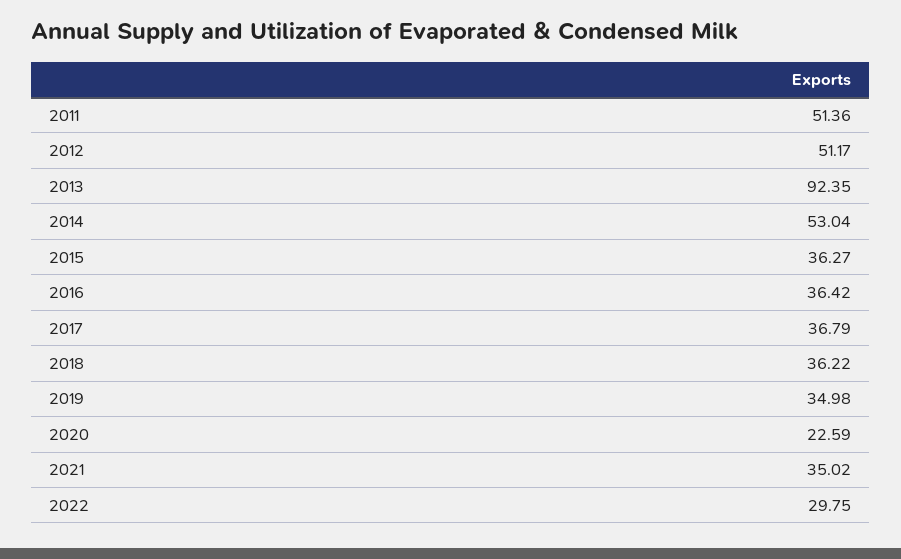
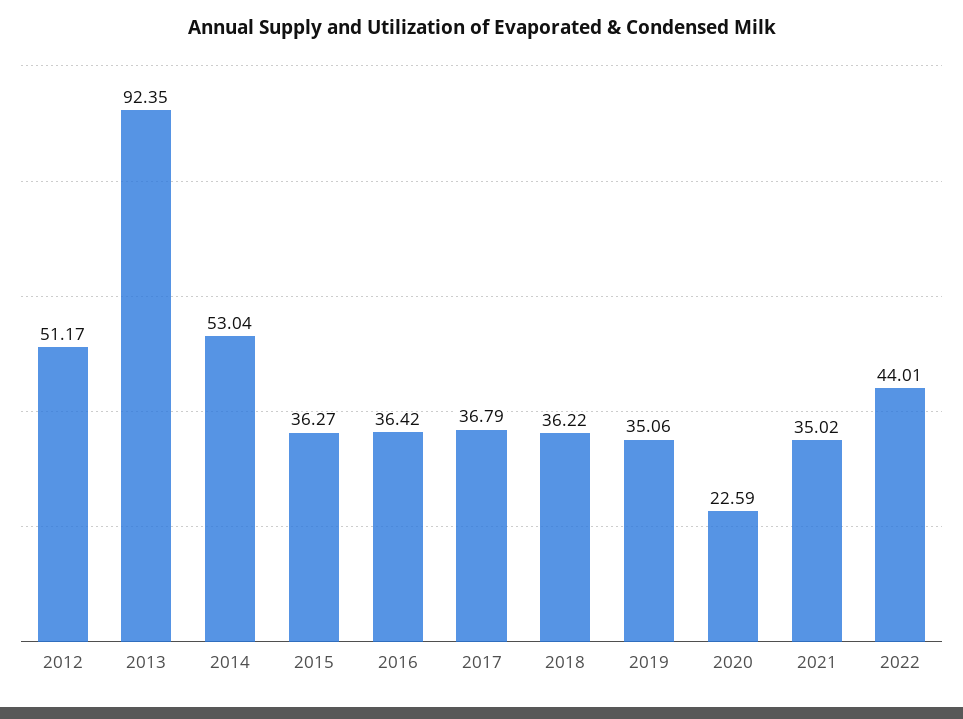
2011: 51.36 -> none
2019: 34.98 -> 35.06
2022: 29.75 -> 44.01

